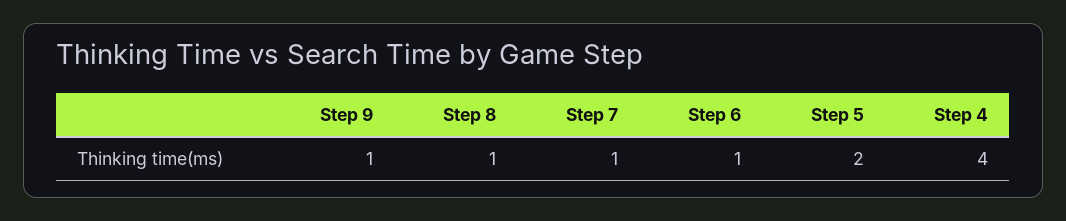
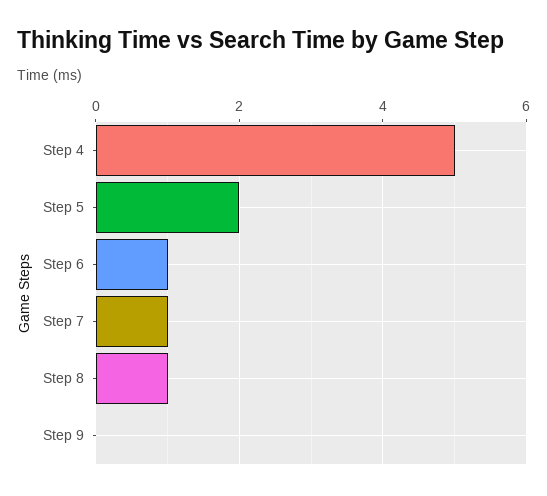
Step 9: 1 -> 0
Step 4: 4 -> 5

